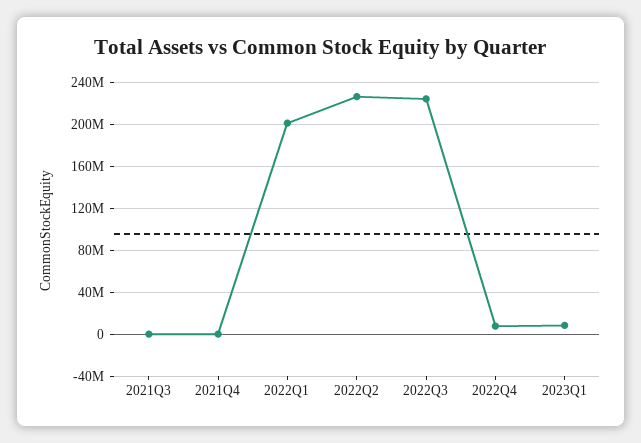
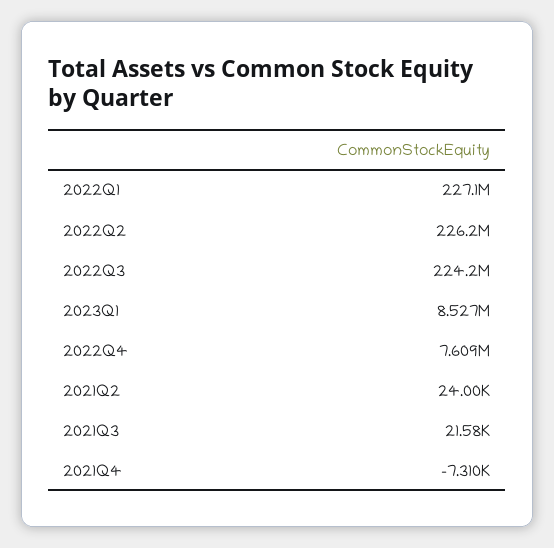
2022Q1: 200000000 -> 227100000
2021Q2: none -> 24000

